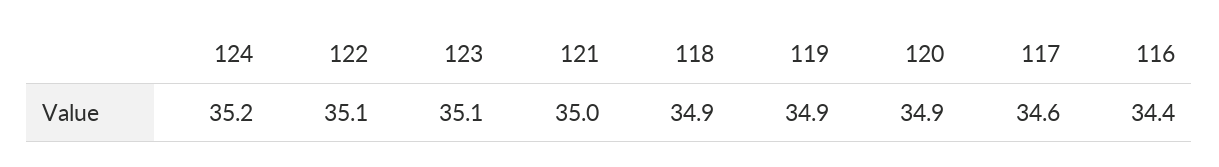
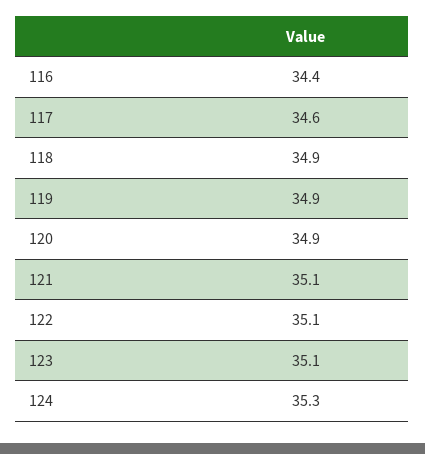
124: 35.2 -> 35.3
121: 35 -> 35.1

